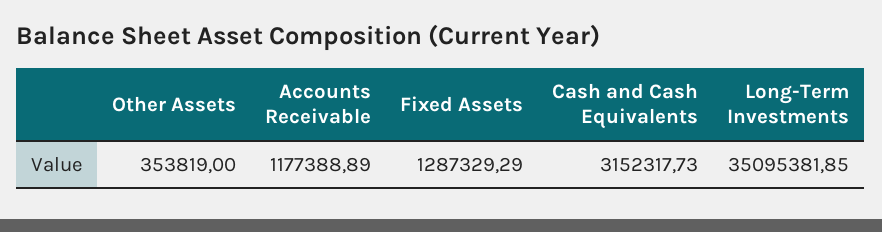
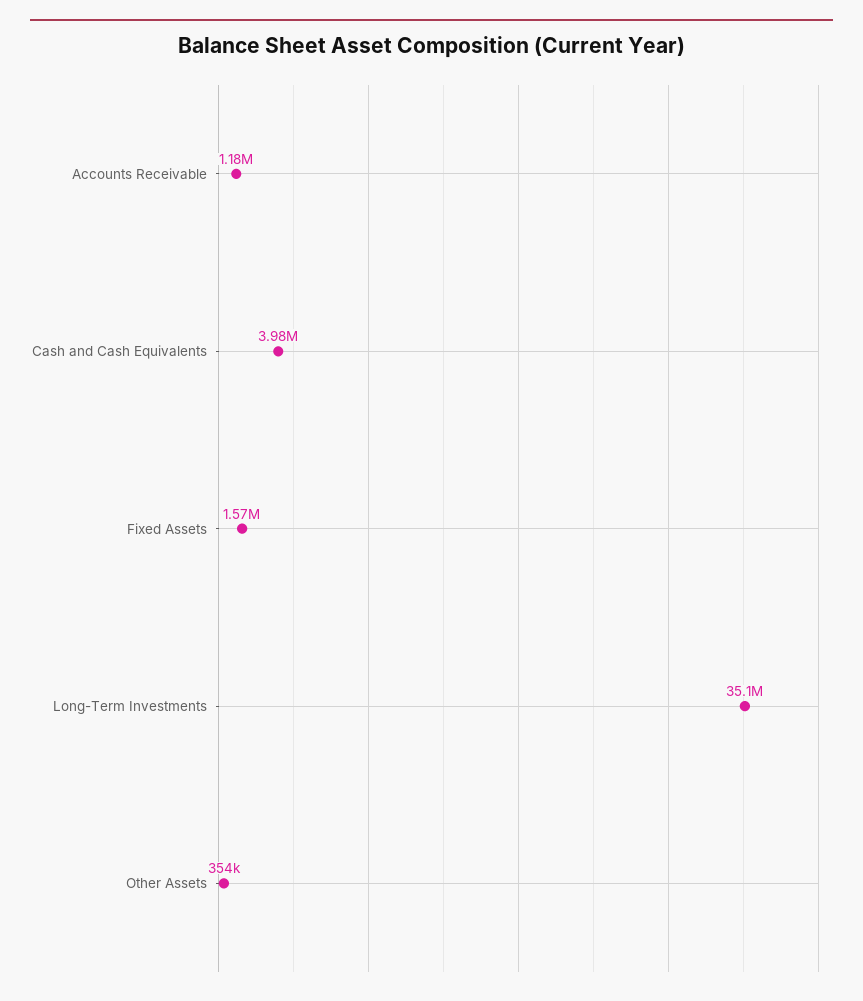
Fixed Assets: 1287329.29 -> 1570000
Cash and Cash Equivalents: 3152317.73 -> 3980000

